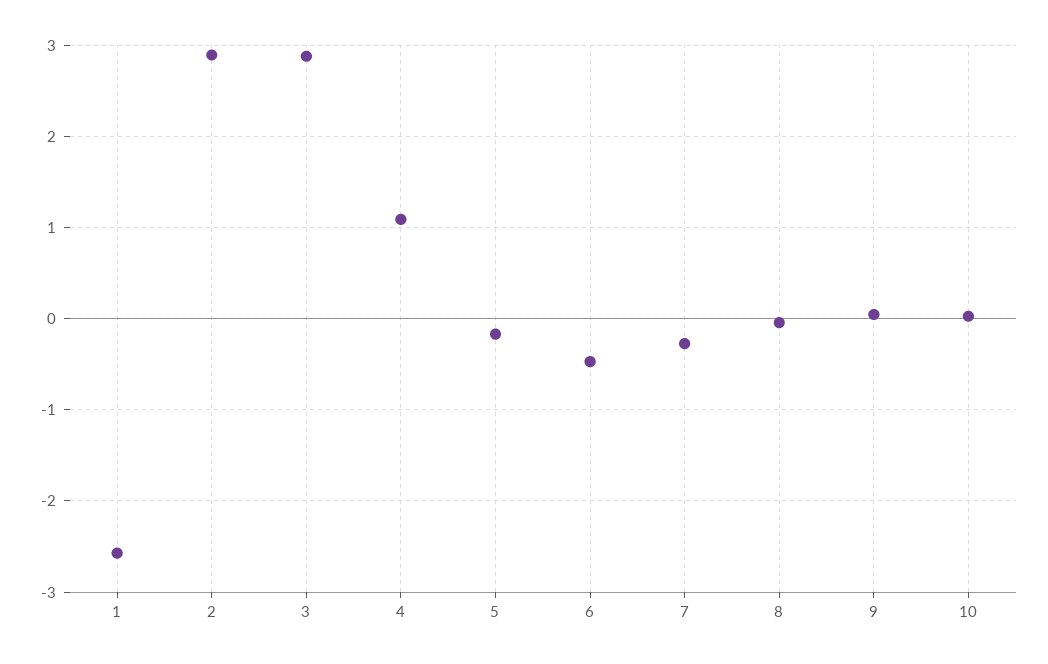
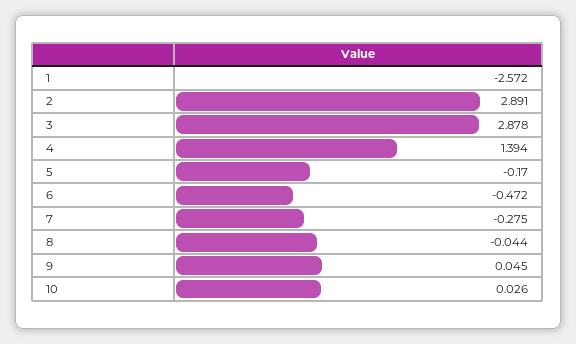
4: 1.1 -> 1.394

